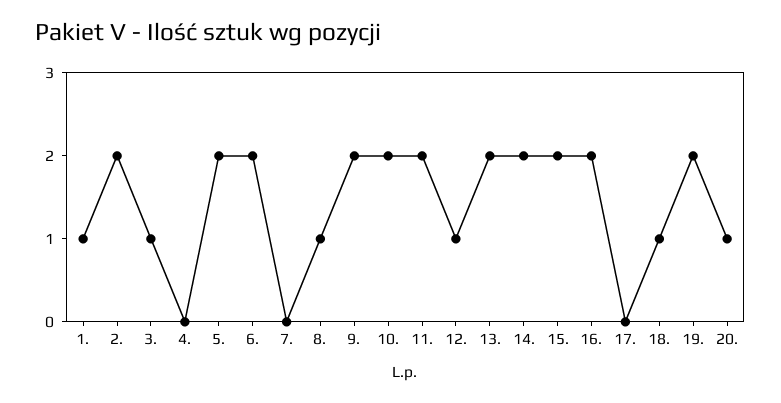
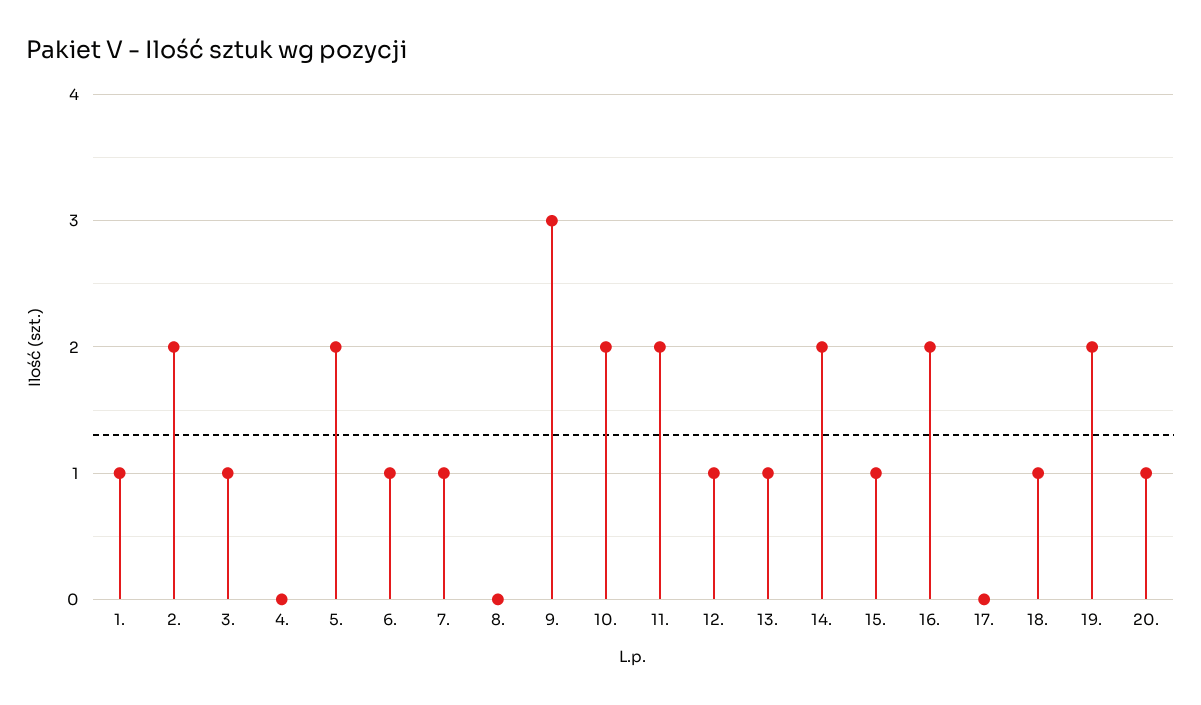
6.: 2 -> 1
7.: 0 -> 1
8.: 1 -> 0
9.: 2 -> 3
13.: 2 -> 1
15.: 2 -> 1

